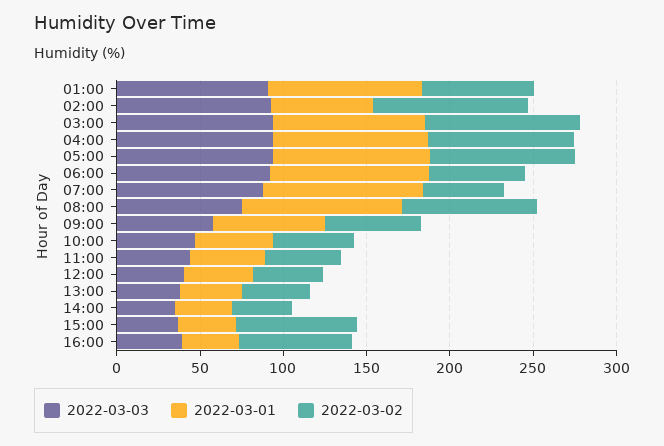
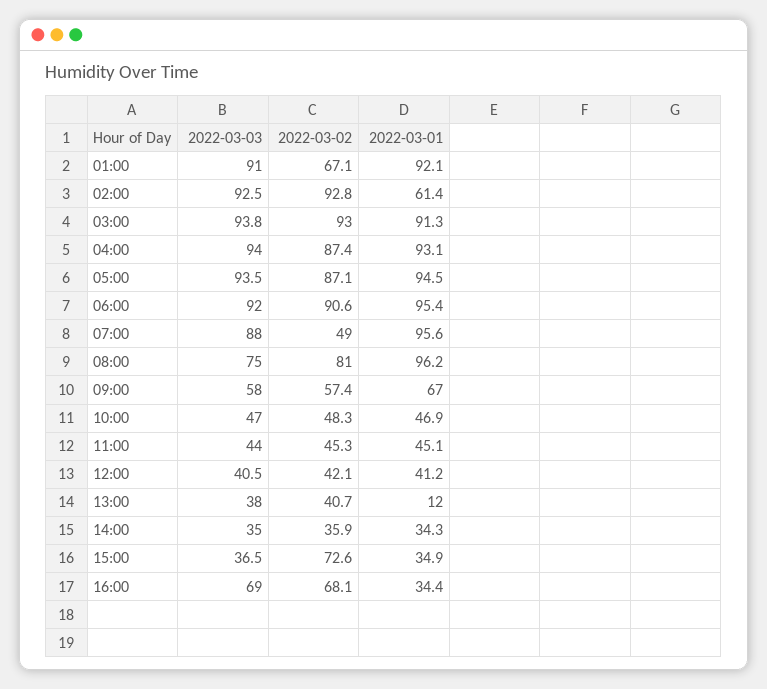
2022-03-02, 06:00: 60 -> 90.6
2022-03-01, 13:00: 40 -> 12
2022-03-03, 16:00: 40 -> 69

